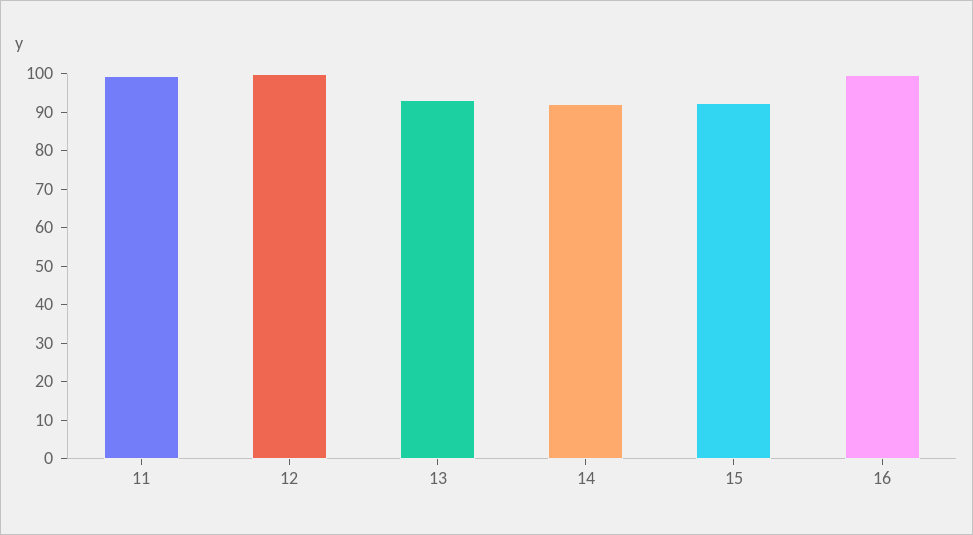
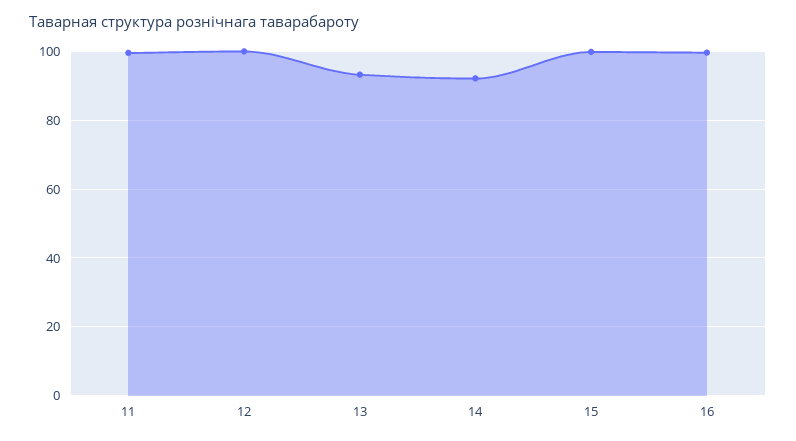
15: 92.5 -> 100

